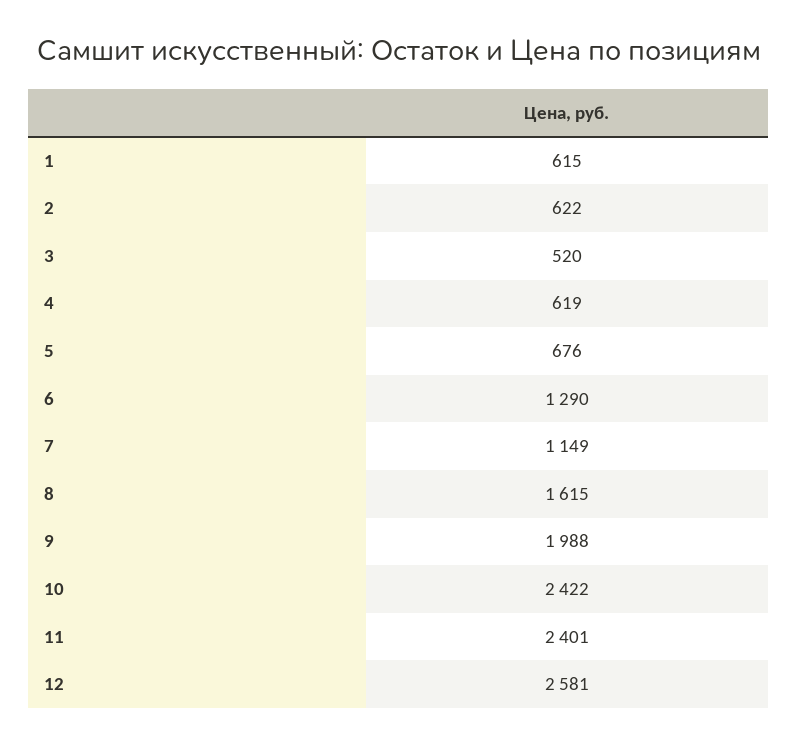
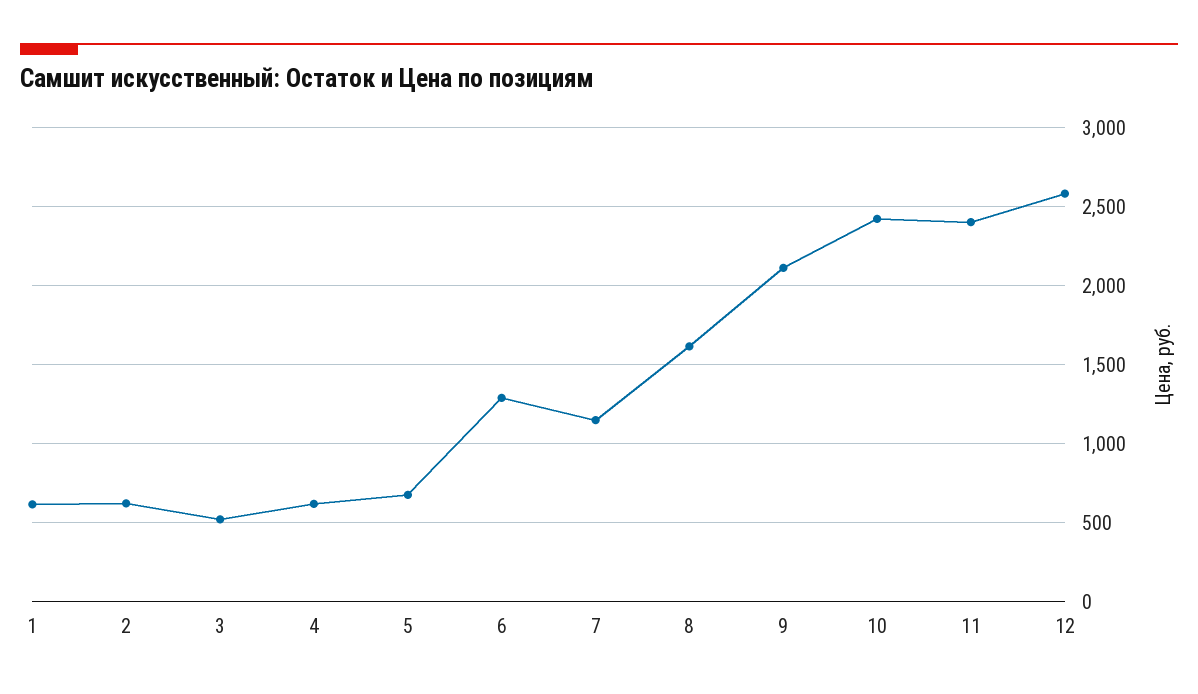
9: 1988 -> 2100

